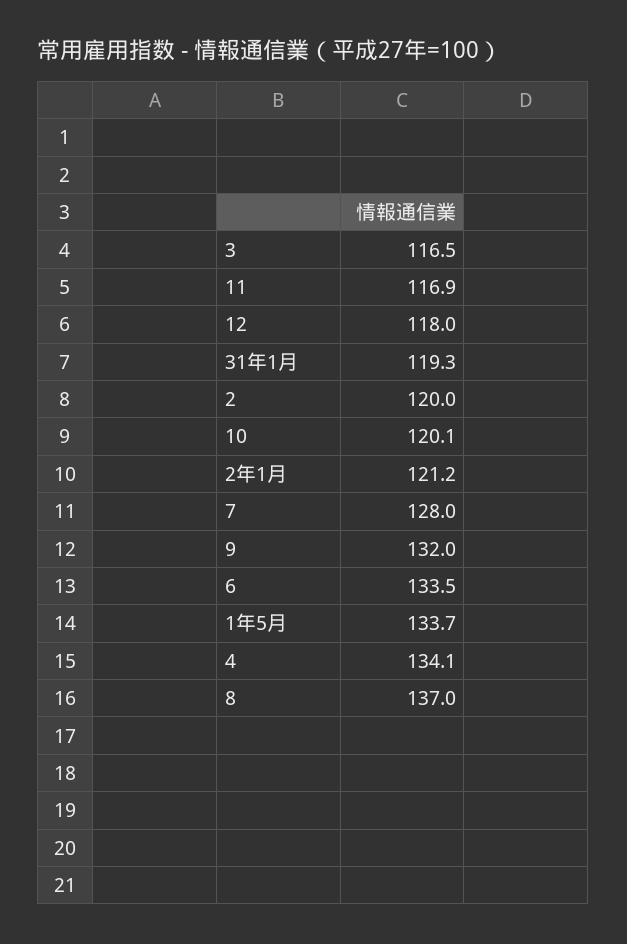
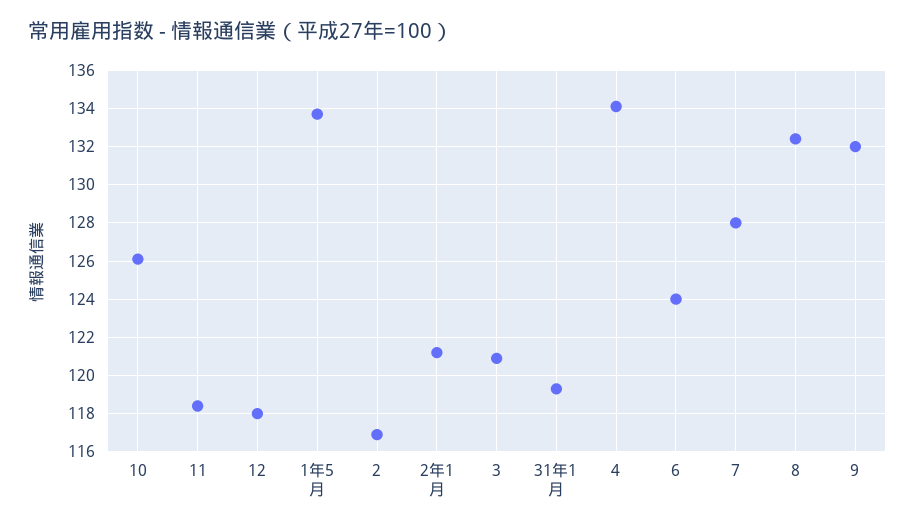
3: 116.5 -> 121
11: 116.9 -> 118.5
2: 120 -> 117
10: 120.1 -> 126
6: 133.5 -> 124
8: 137 -> 132.5

